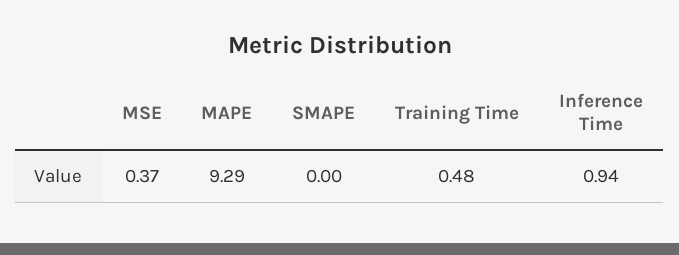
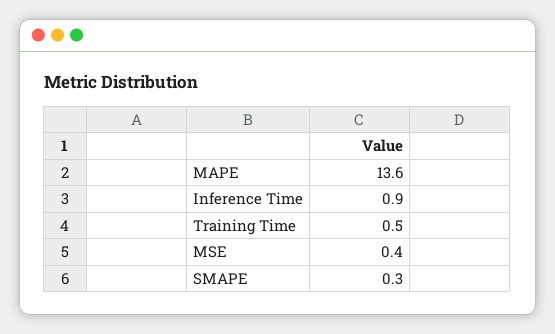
MAPE: 9.29 -> 13.6
SMAPE: 0 -> 0.3

